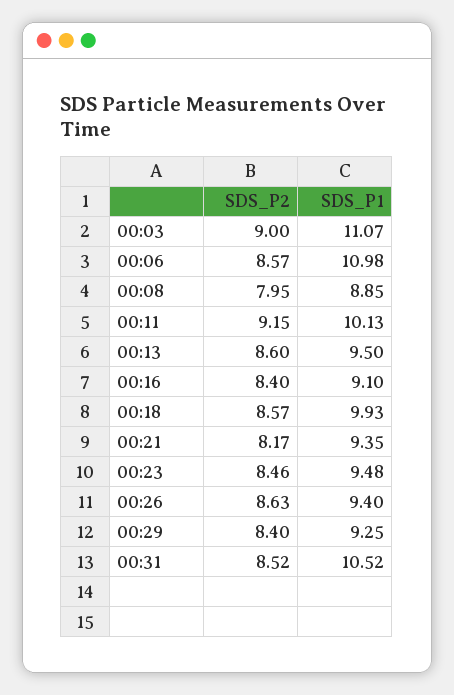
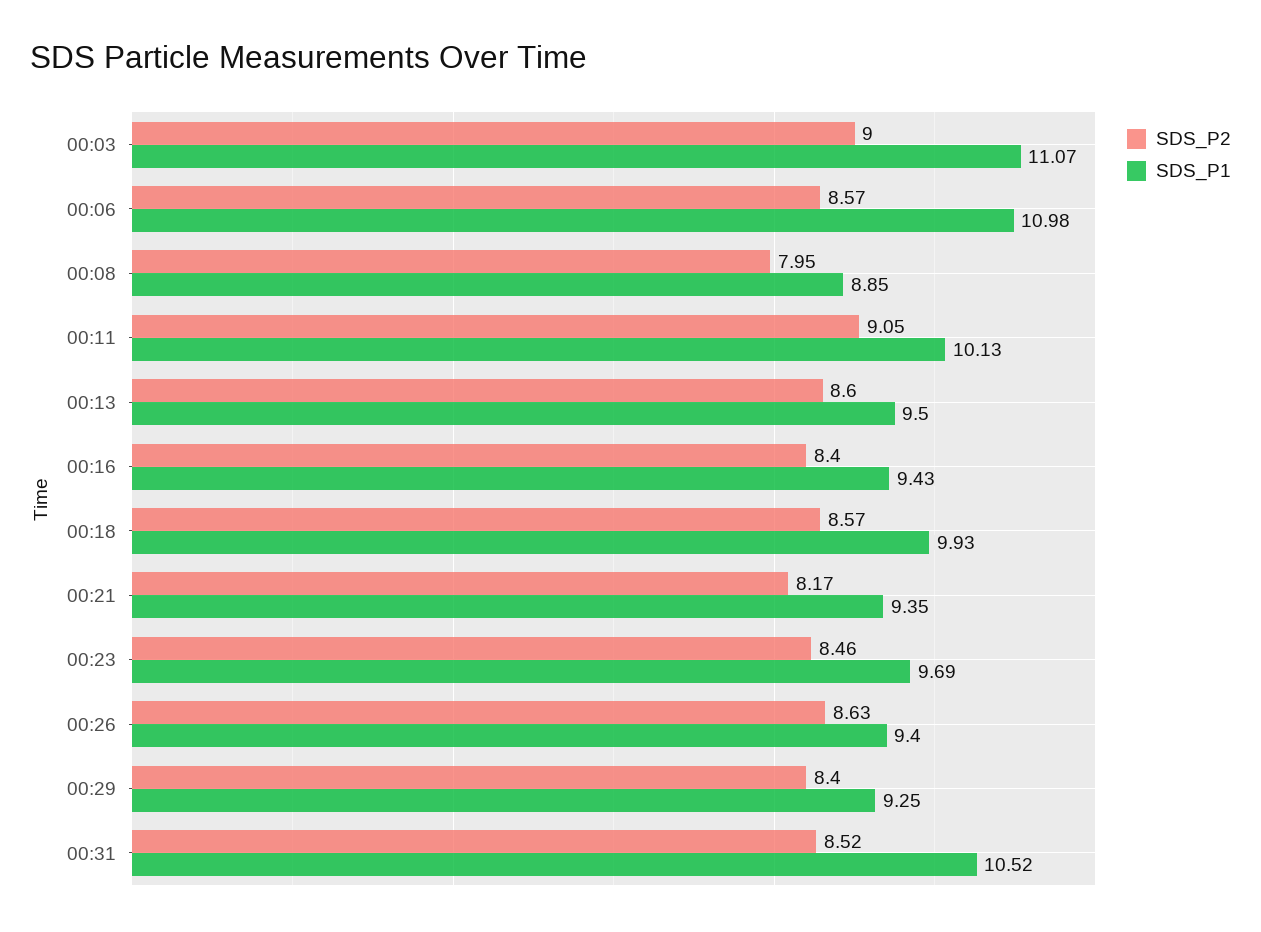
SDS_P2, 00:11: 9.15 -> 9.05
SDS_P1, 00:16: 9.1 -> 9.43
SDS_P1, 00:23: 9.48 -> 9.69

